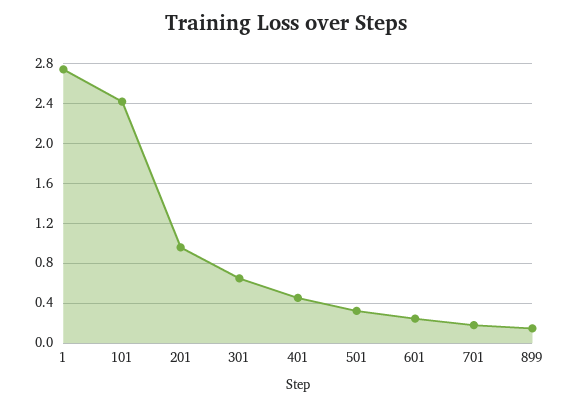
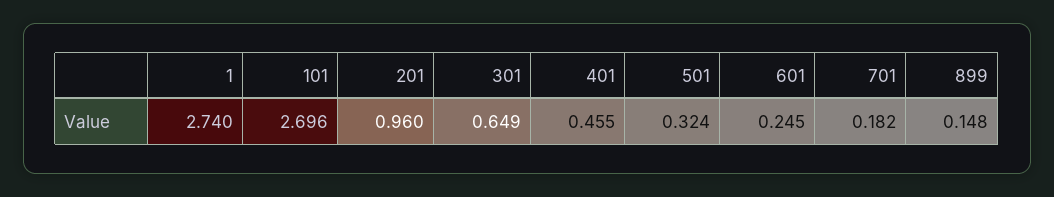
101: 2.4 -> 2.696

